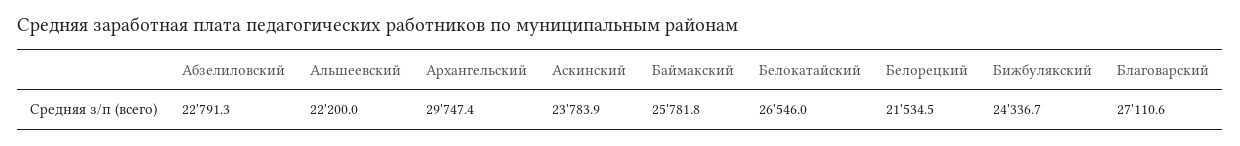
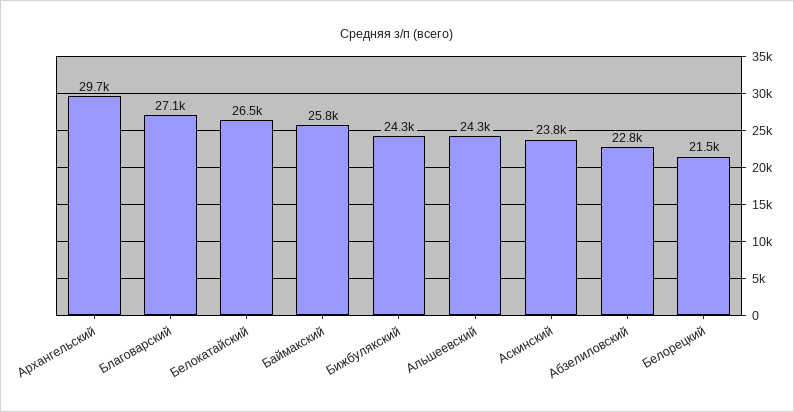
Альшеевский: 22200 -> 24300

